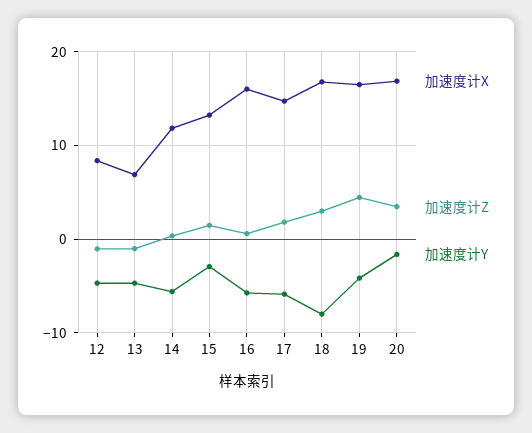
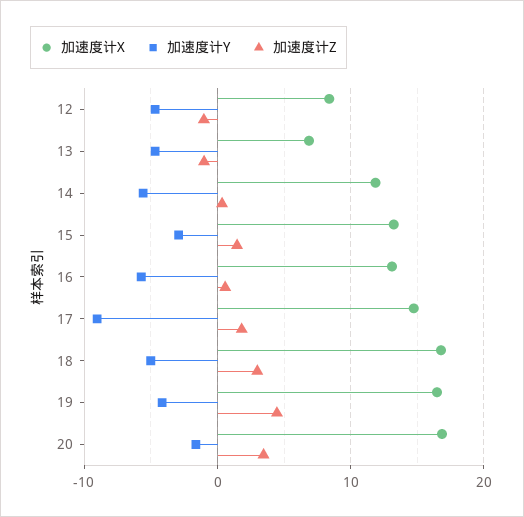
加速度计X, 16: 16 -> 13
加速度计Y, 17: -6 -> -9
加速度计Y, 18: -8 -> -5

